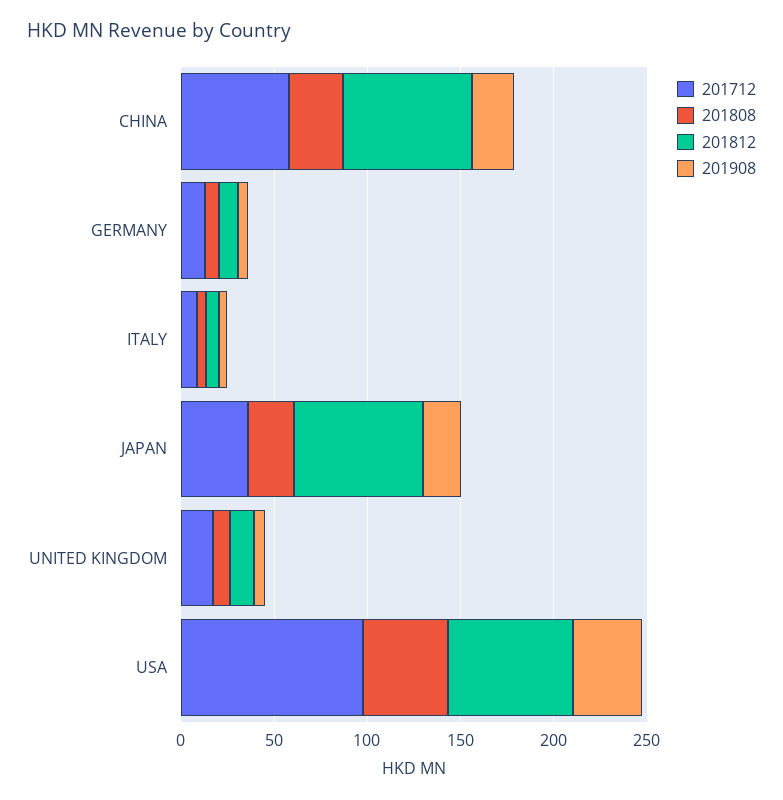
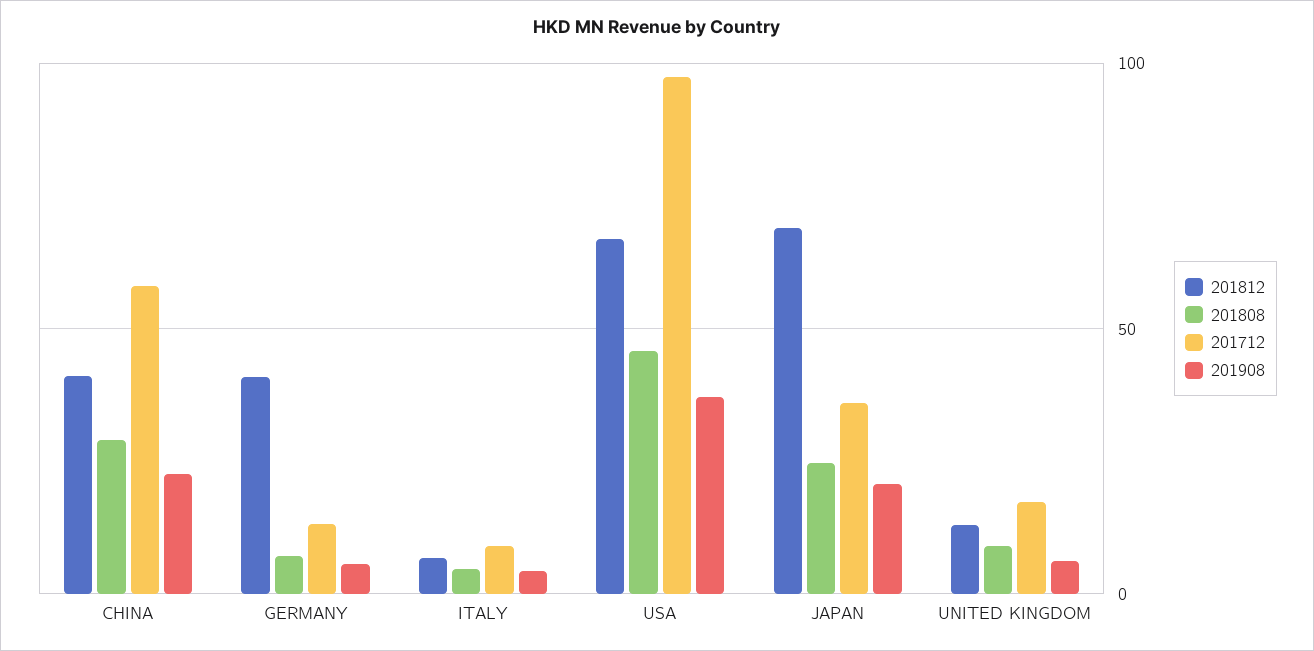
201812, CHINA: 70 -> 40
201812, GERMANY: 10 -> 40

